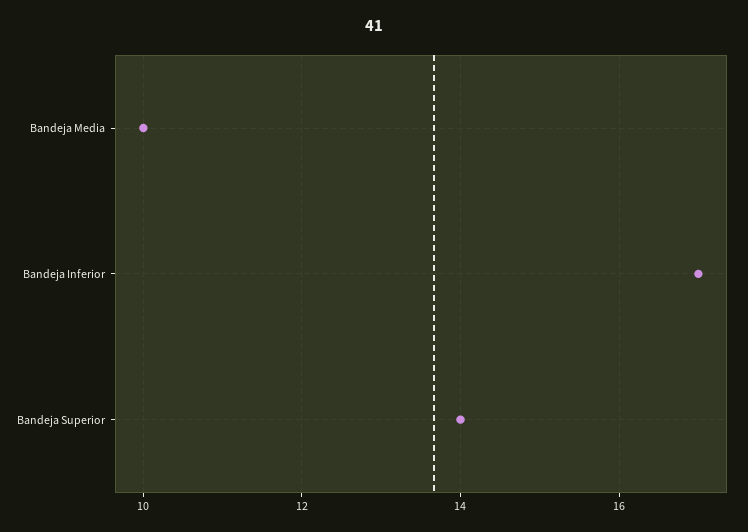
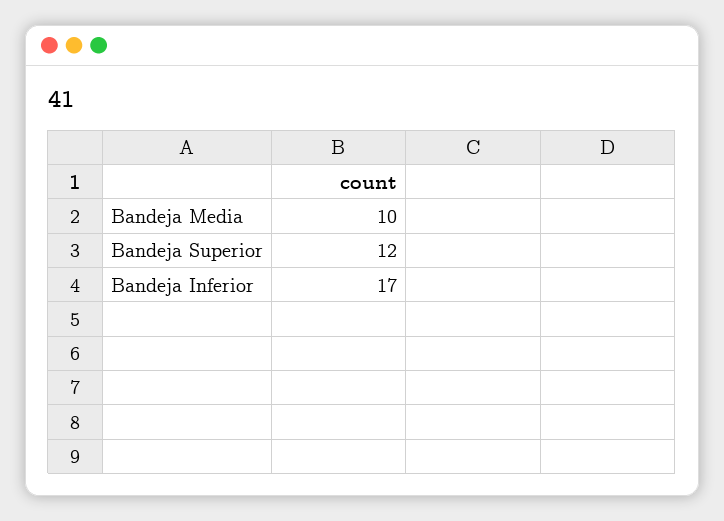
Bandeja Superior: 14 -> 12

